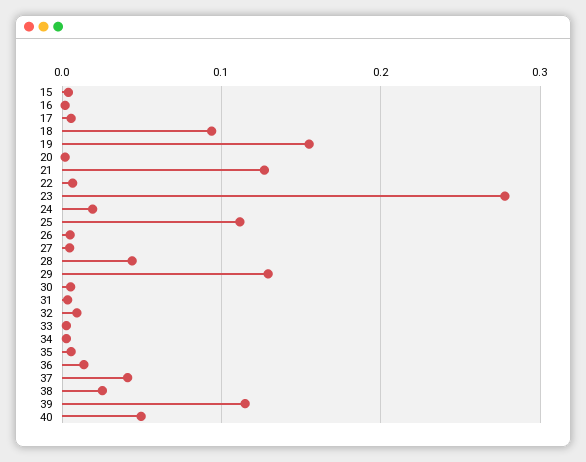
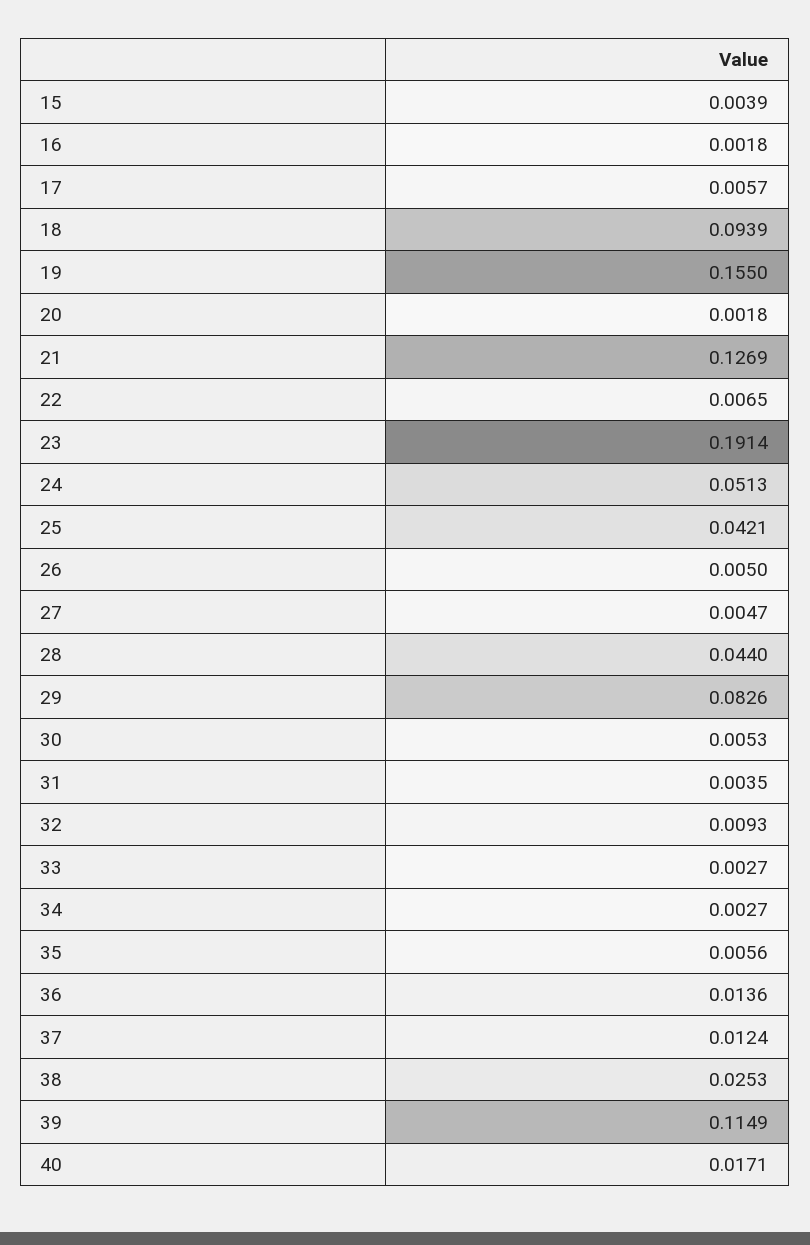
23: 0.28 -> 0.1914
24: 0.02 -> 0.0513
25: 0.11 -> 0.0421
29: 0.13 -> 0.0826
37: 0.04 -> 0.0124
40: 0.05 -> 0.0171

